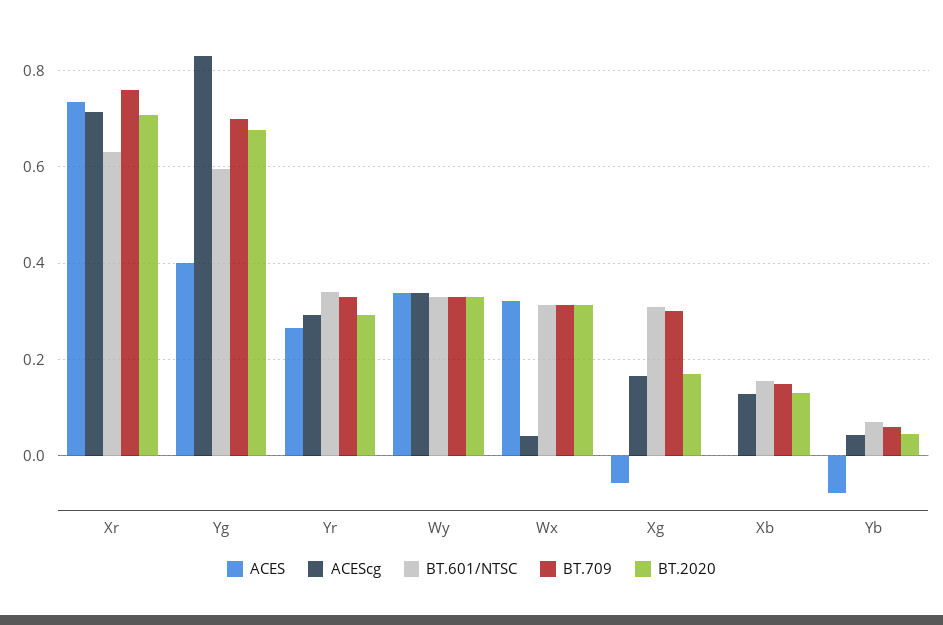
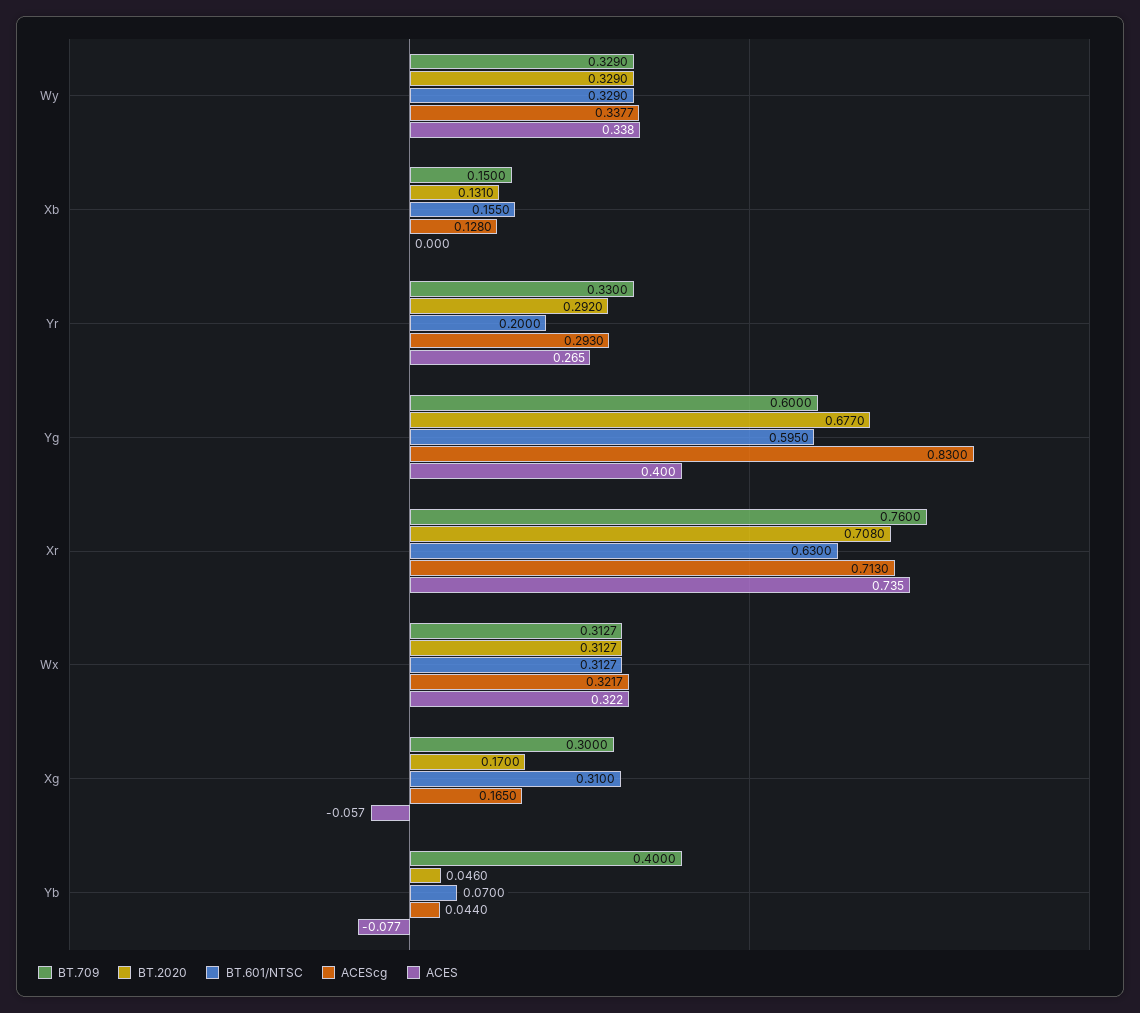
BT.709, Yg: 0.7 -> 0.6
BT.601/NTSC, Yr: 0.34 -> 0.2
ACEScg, Wx: 0.04 -> 0.3217
BT.709, Yb: 0.06 -> 0.4

